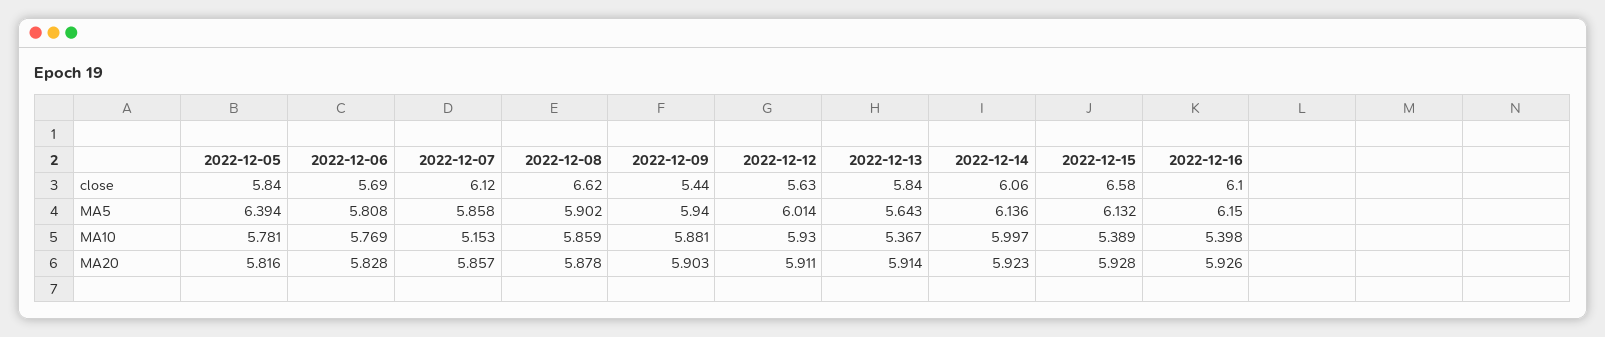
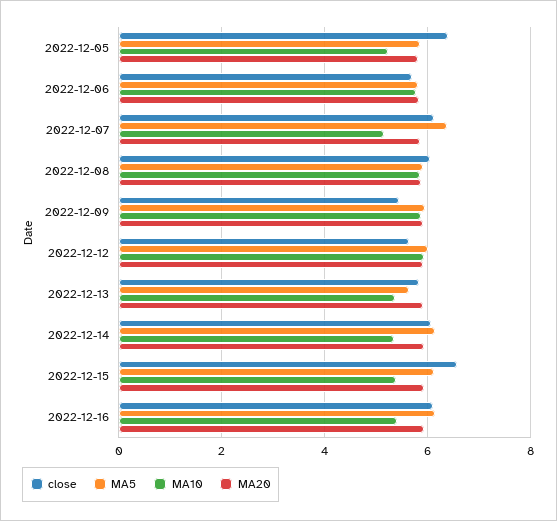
close, 2022-12-05: 5.84 -> 6.4
close, 2022-12-08: 6.62 -> 6
MA5, 2022-12-05: 6.394 -> 5.8
MA5, 2022-12-07: 5.858 -> 6.4
MA10, 2022-12-05: 5.781 -> 5.2
MA10, 2022-12-14: 5.997 -> 5.4

